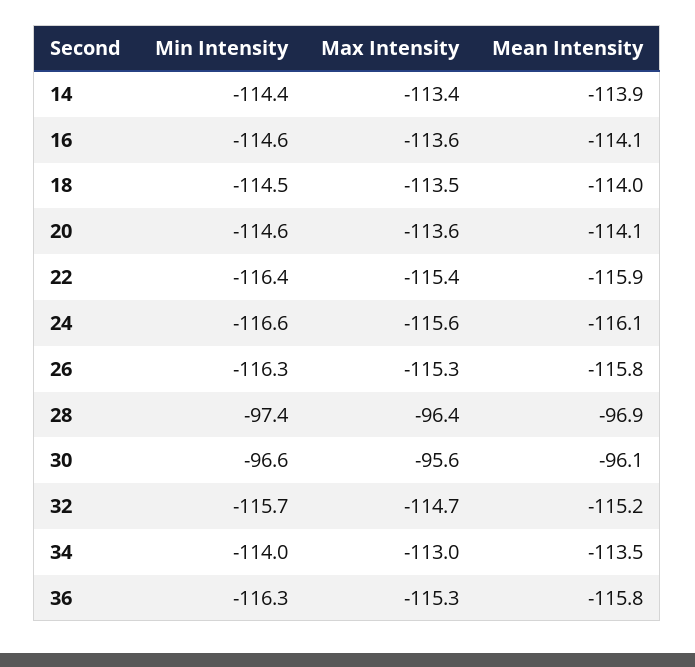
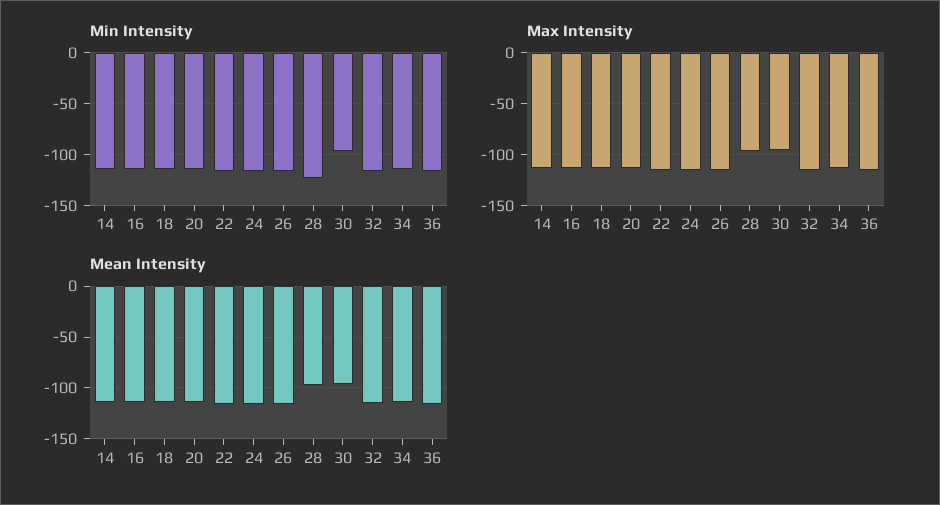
Min Intensity, 28: -97.4 -> -120

